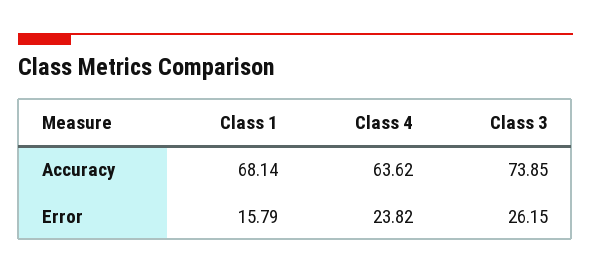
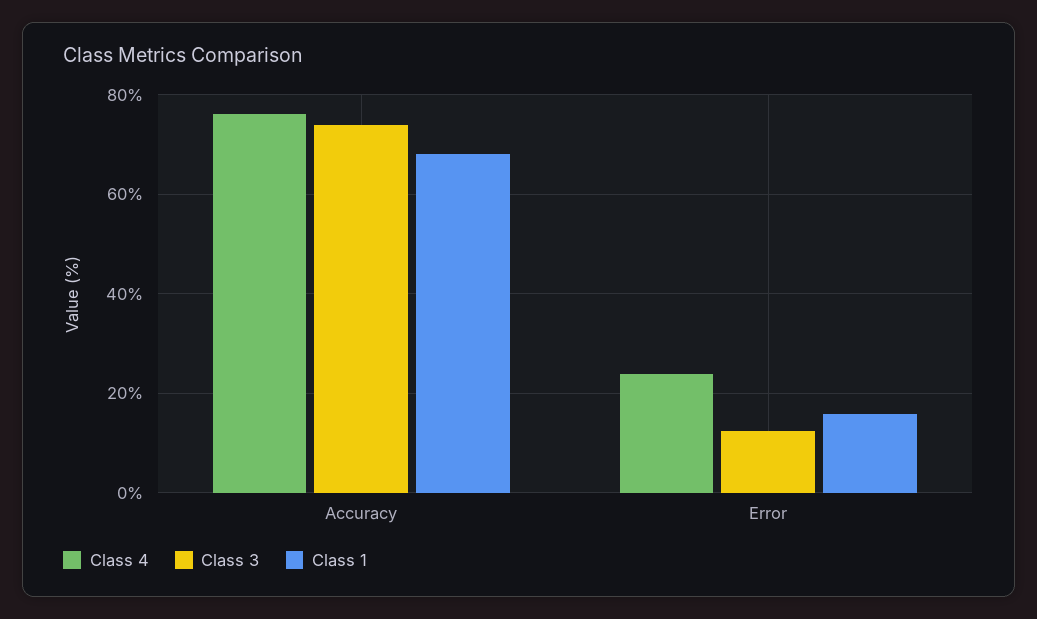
Class 4, Accuracy: 63.62 -> 76
Class 3, Error: 26.15 -> 12

